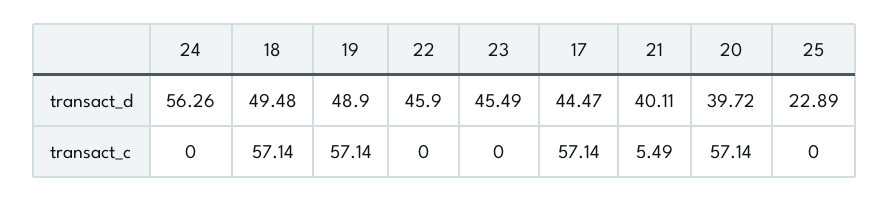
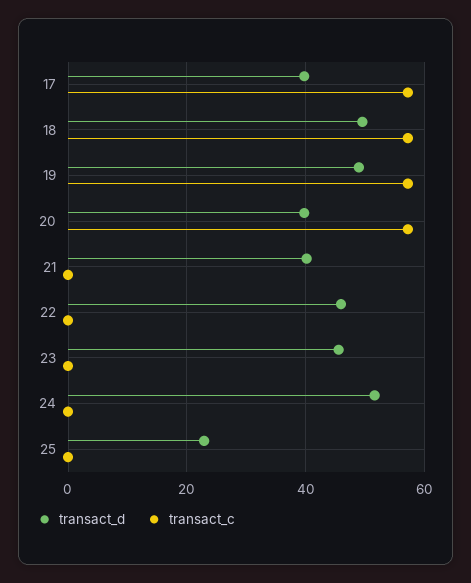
transact_d, 24: 56.26 -> 52
transact_d, 17: 44.47 -> 40
transact_c, 21: 5.49 -> 0

